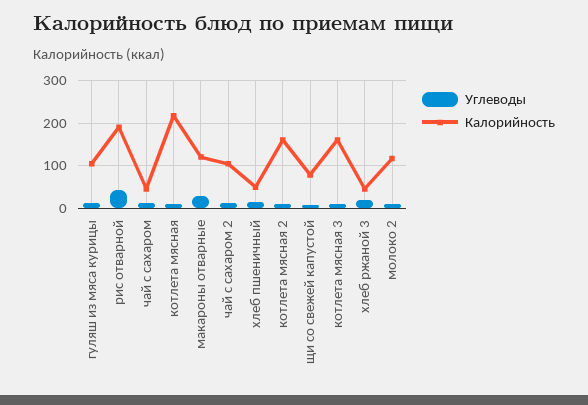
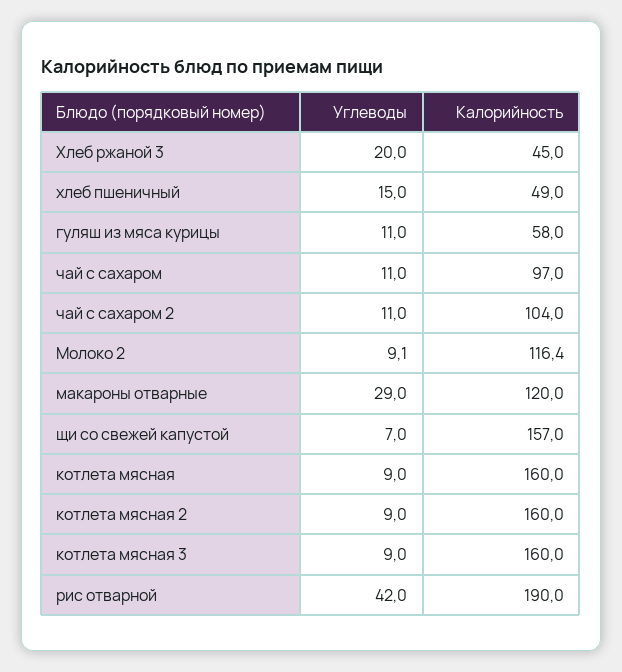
Калорийность, гуляш из мяса курицы: 100 -> 58
Калорийность, чай с сахаром: 40 -> 97
Калорийность, котлета мясная: 220 -> 160
Калорийность, щи со свежей капустой: 80 -> 157

